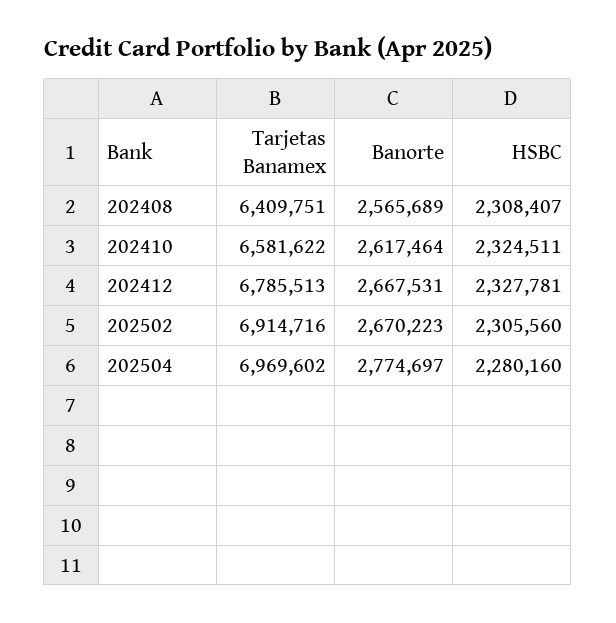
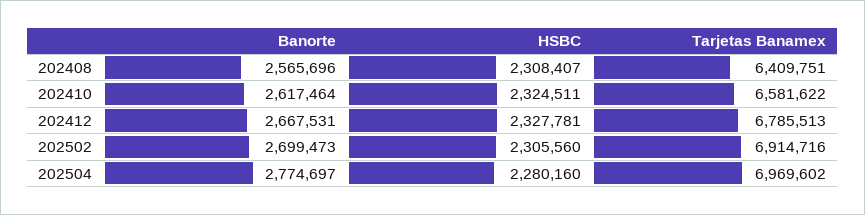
Banorte, 202408: 2565689 -> 2565696
Banorte, 202502: 2670223 -> 2699473

